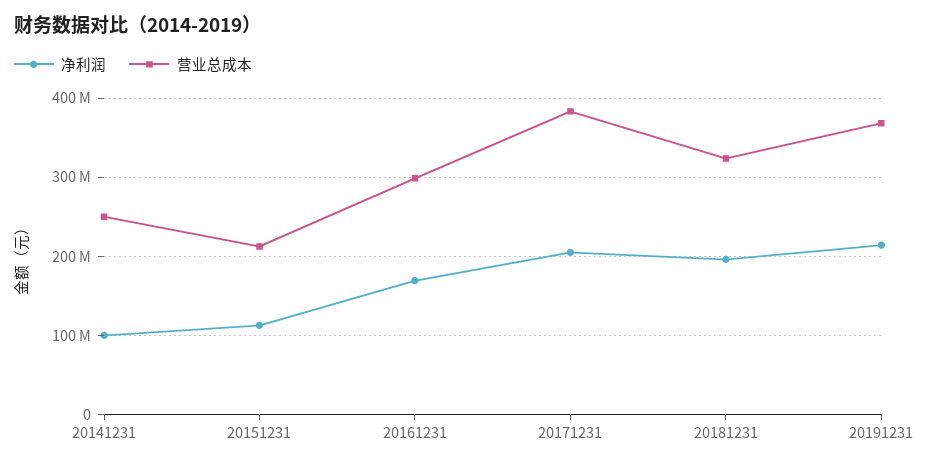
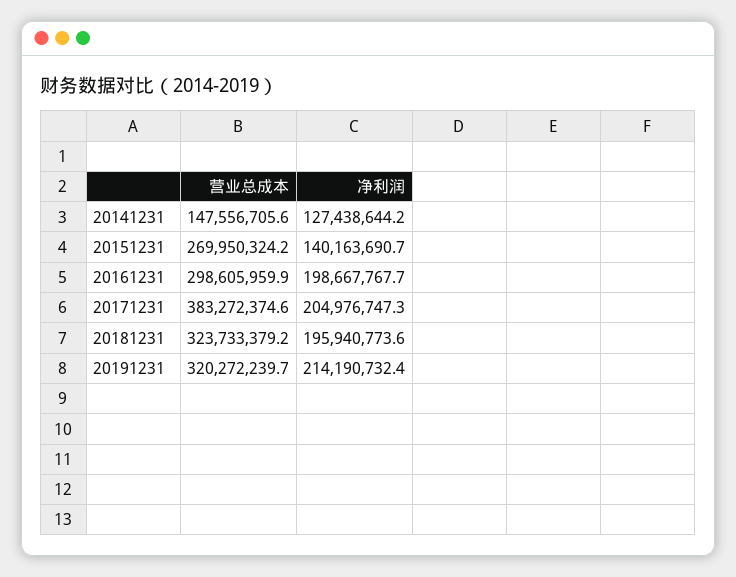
净利润, 20141231: 100000000 -> 127438644.2
营业总成本, 20141231: 250000000 -> 147556705.6
净利润, 20151231: 110000000 -> 140163690.7
营业总成本, 20151231: 210000000 -> 269950324.2
净利润, 20161231: 170000000 -> 198667767.7
营业总成本, 20191231: 370000000 -> 320272239.7

